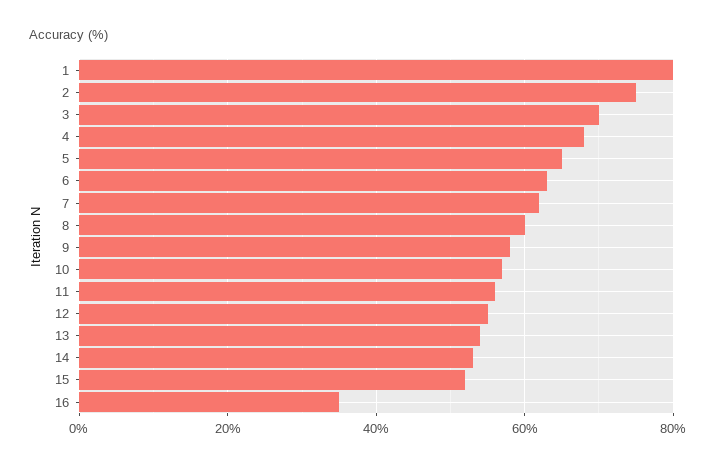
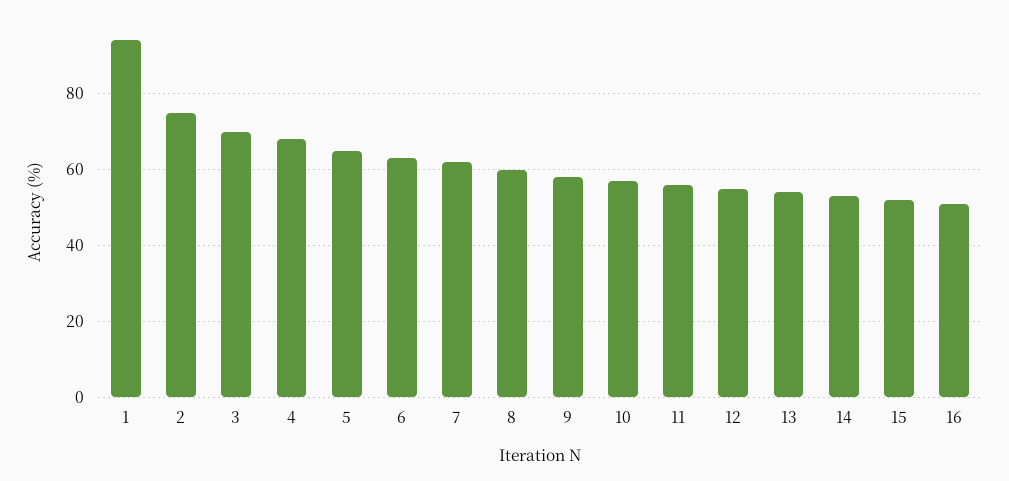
1: 80 -> 95
16: 35 -> 50

